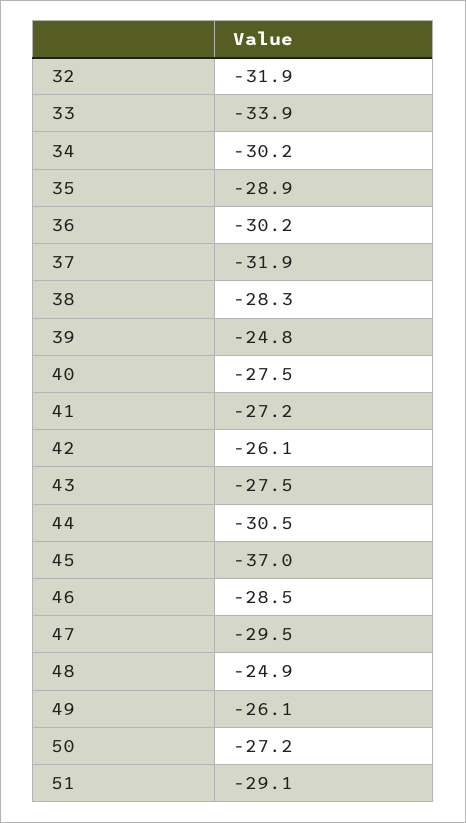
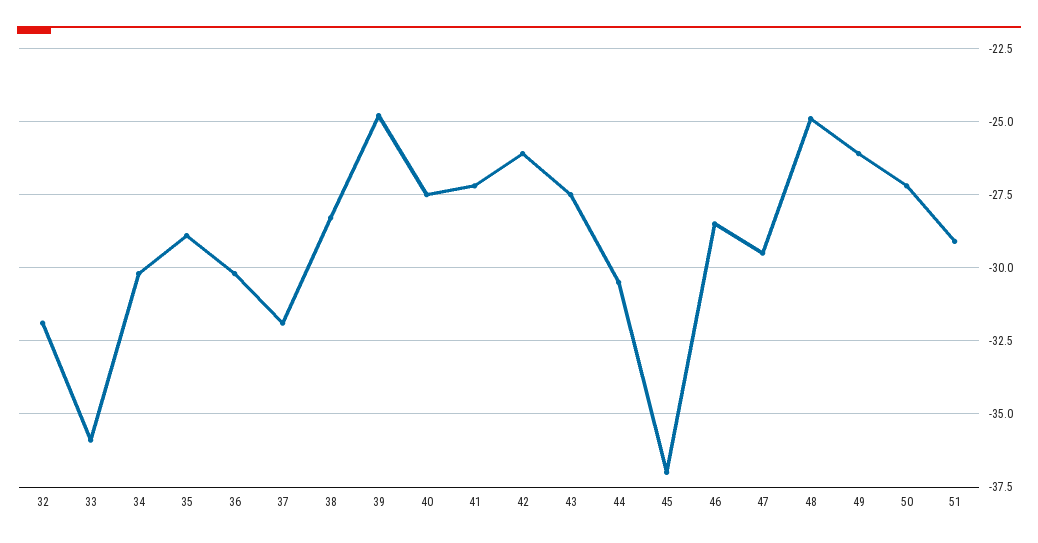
33: -33.9 -> -36

